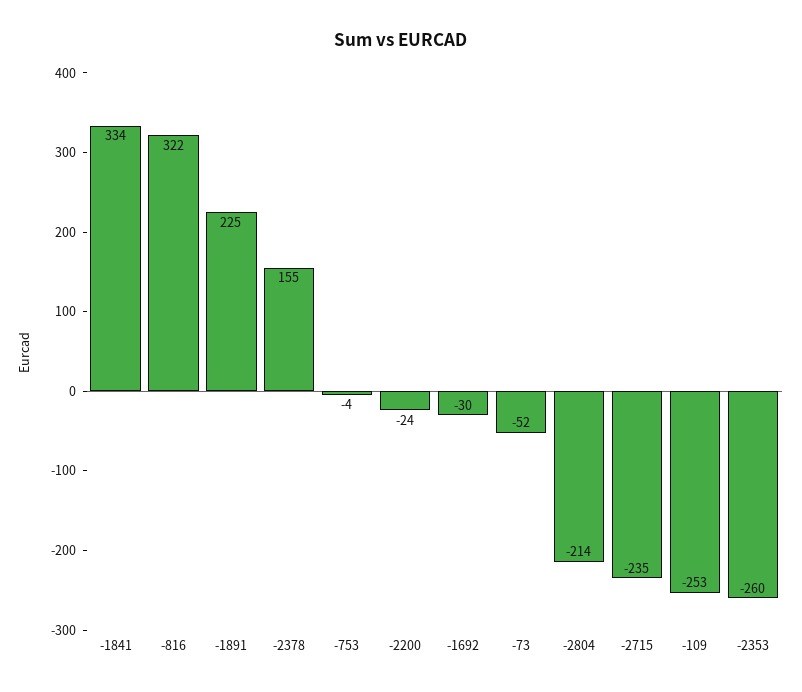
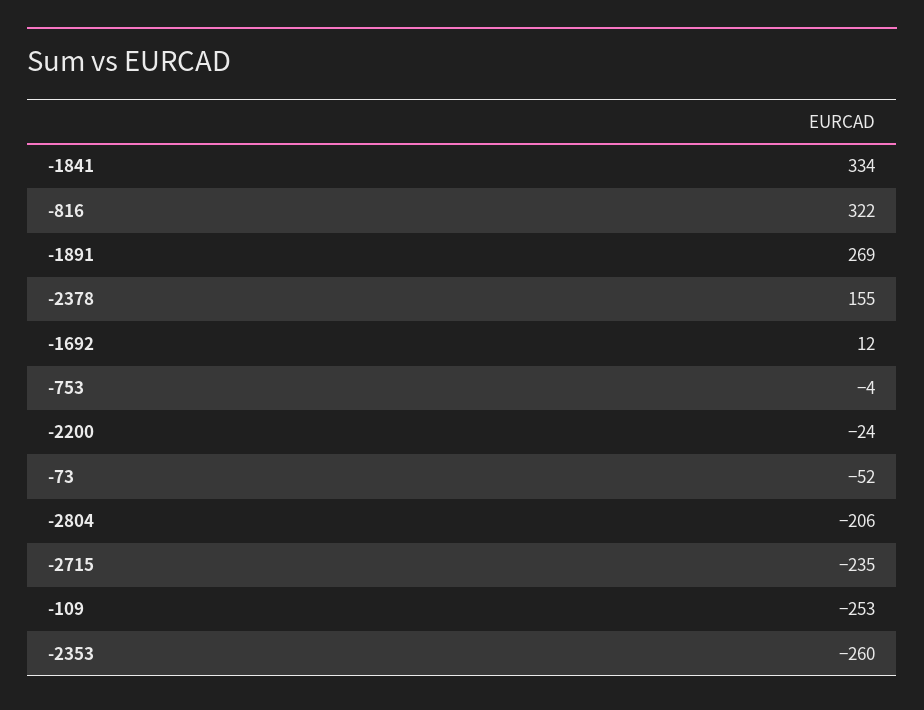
-1891: 225 -> 269
-1692: -30 -> 12
-2804: -214 -> -206

